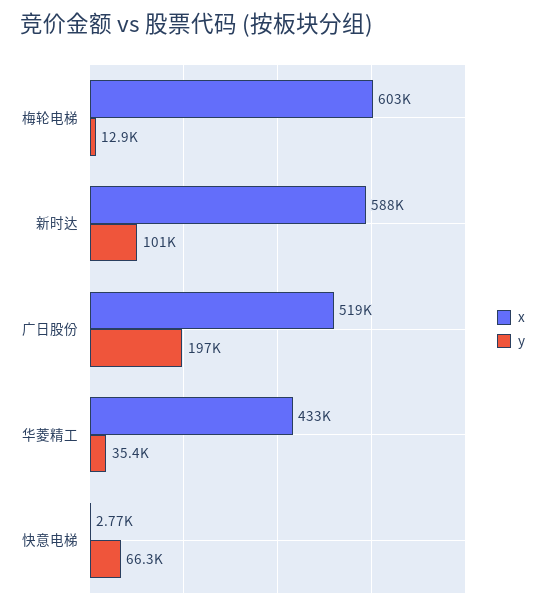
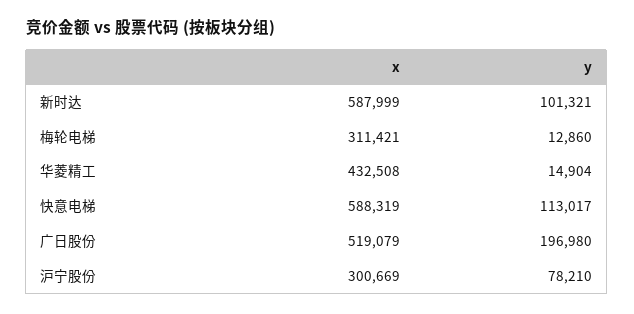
x, 梅轮电梯: 603000 -> 311421
y, 华菱精工: 35400 -> 14904
x, 快意电梯: 2770 -> 588319
y, 快意电梯: 66300 -> 113017
x, 沪宁股份: none -> 300669
y, 沪宁股份: none -> 78210

